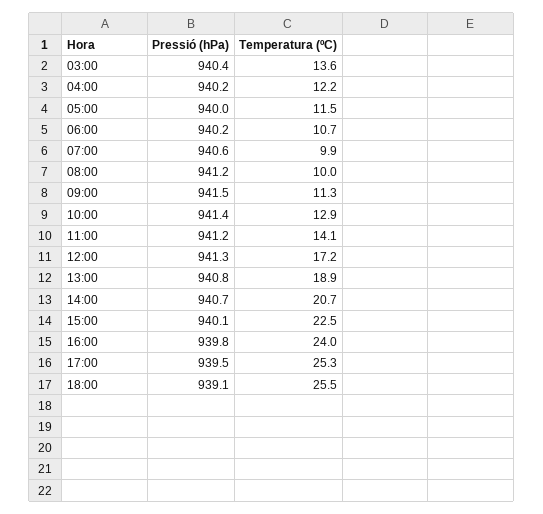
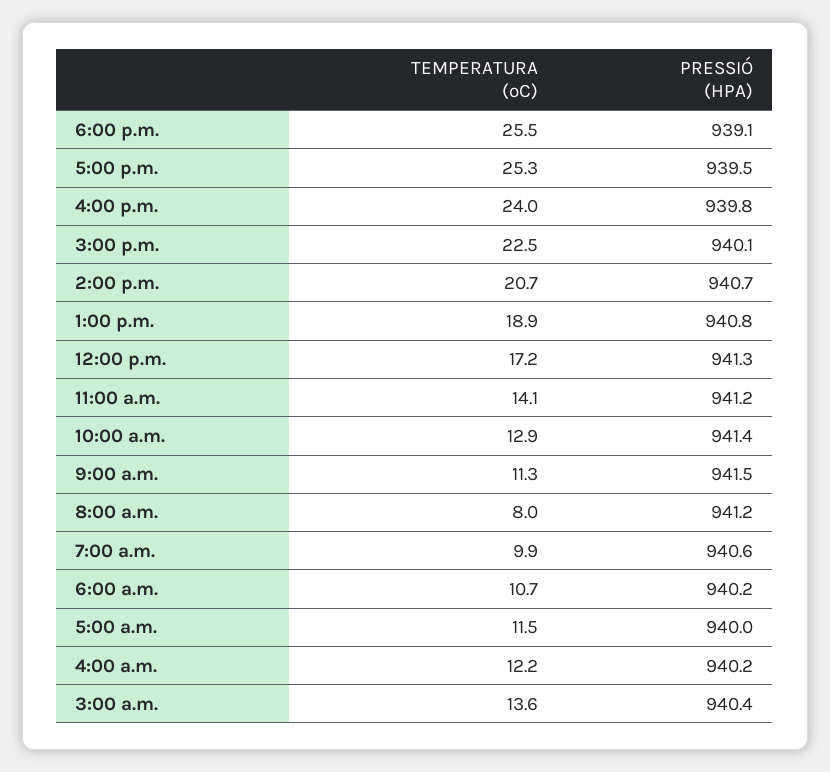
Temperatura (ºC), 08:00: 10 -> 8

